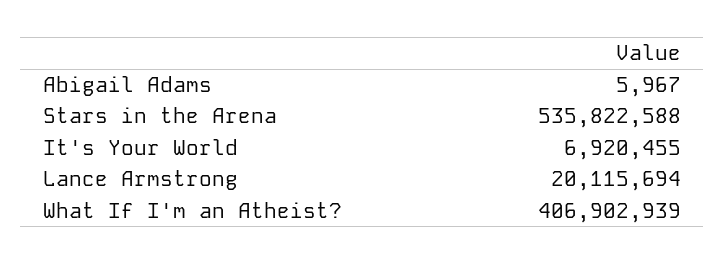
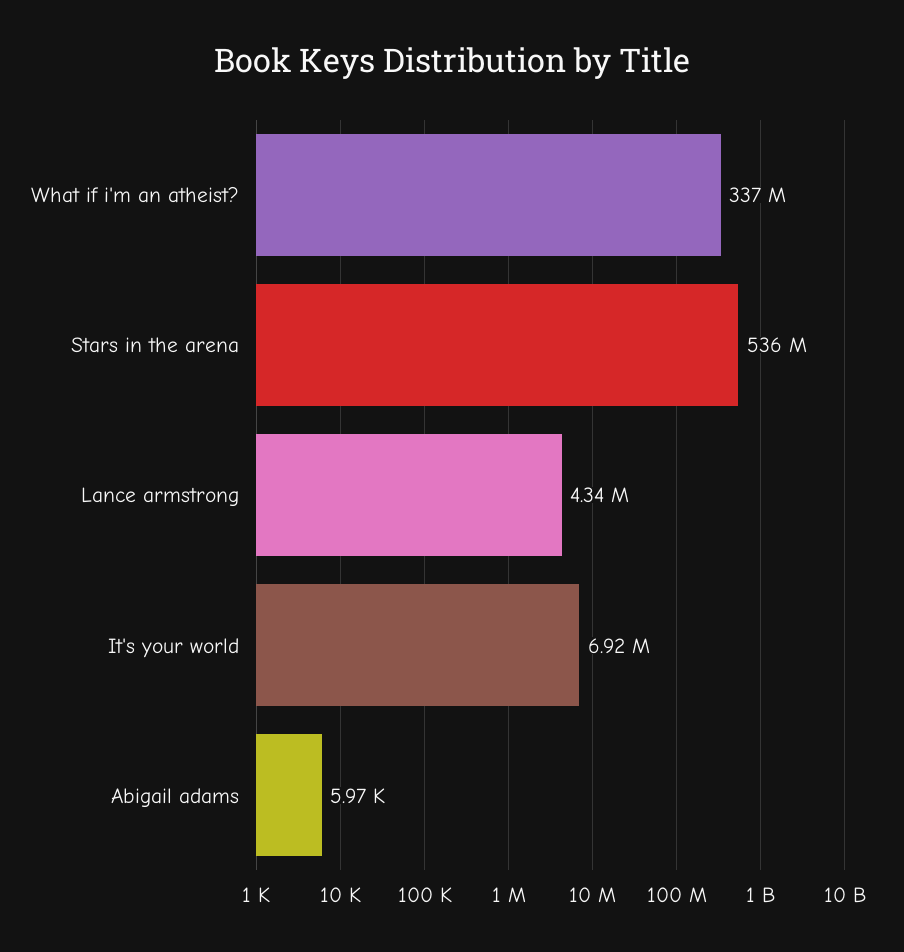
Lance Armstrong: 20115694 -> 4340000
What If I'm an Atheist?: 406902939 -> 337000000

